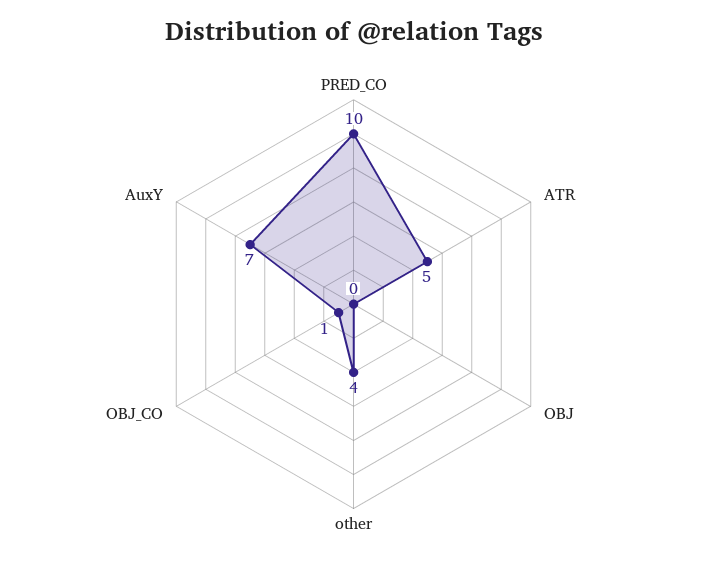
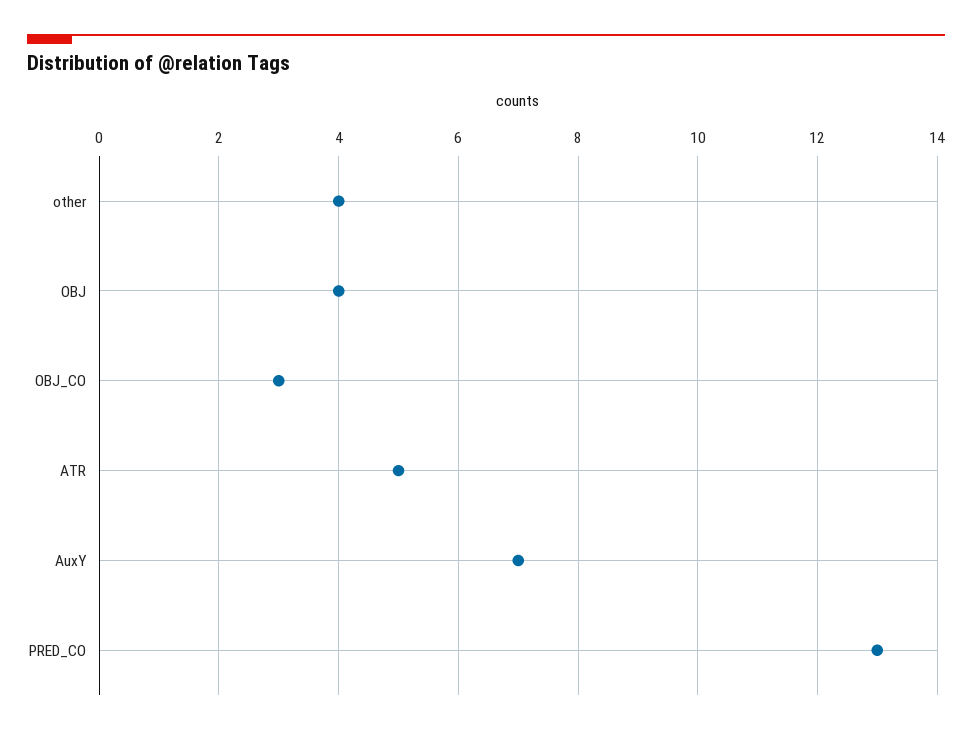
PRED_CO: 10 -> 13
OBJ: 0 -> 4
OBJ_CO: 1 -> 3

